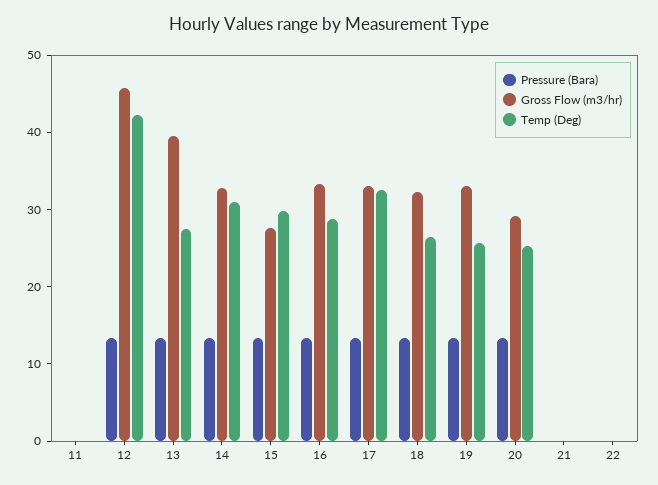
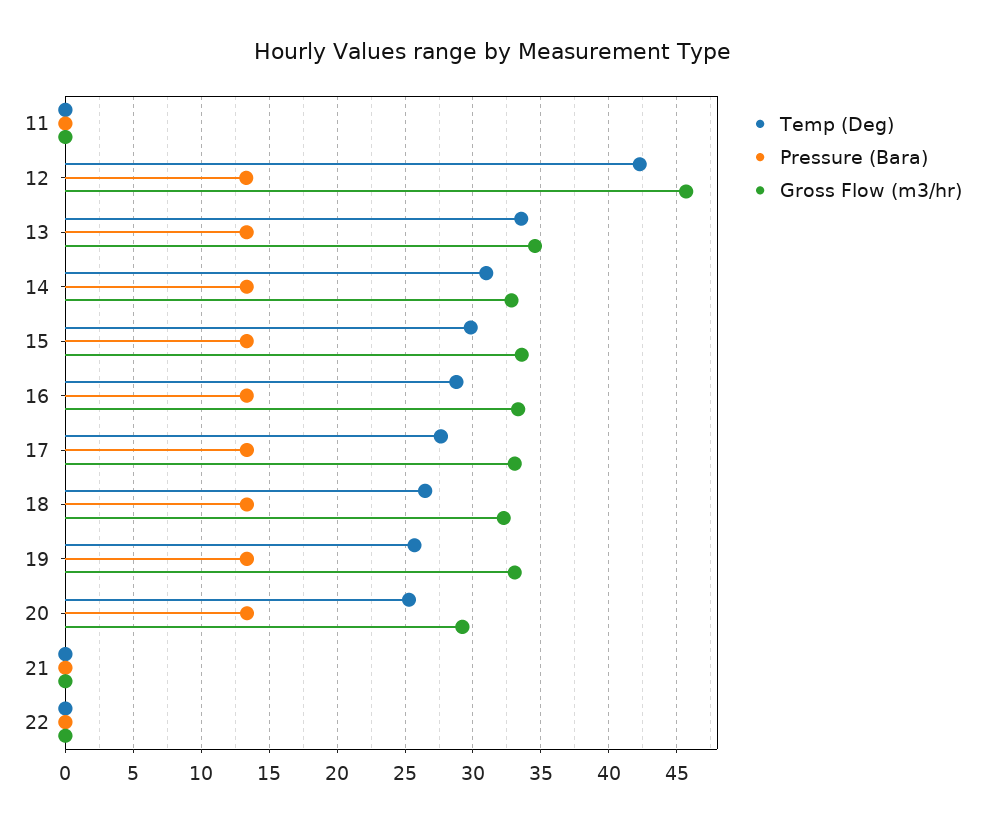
Gross Flow (m3/hr), 13: 40 -> 34.5
Temp (Deg), 13: 28 -> 33.5
Gross Flow (m3/hr), 15: 28 -> 33.5
Temp (Deg), 17: 32 -> 27.5

